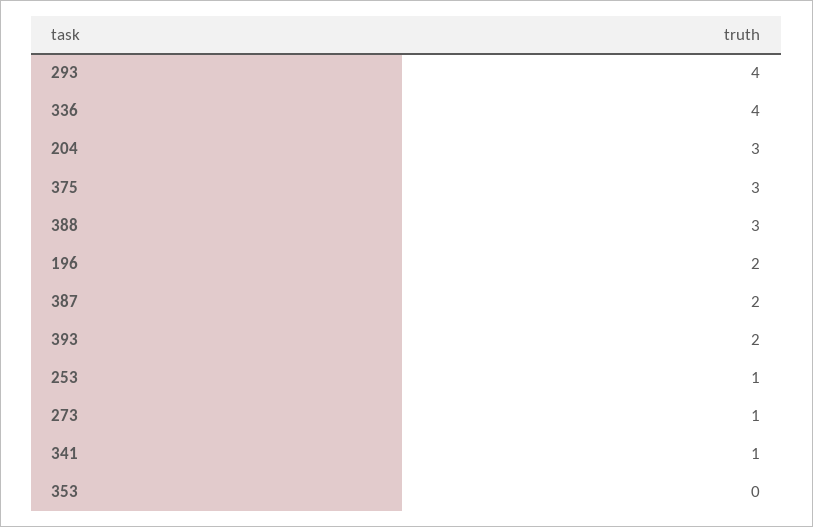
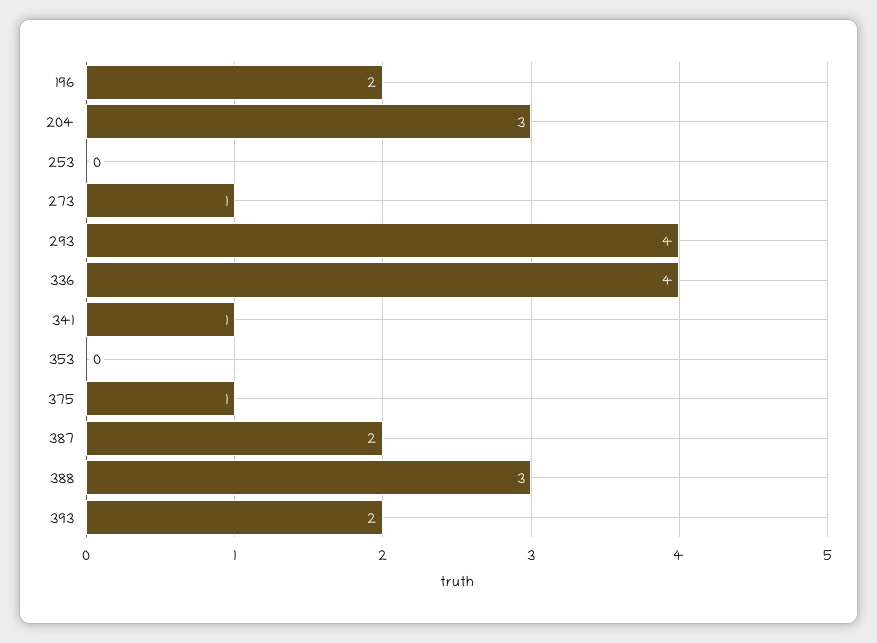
375: 3 -> 1
253: 1 -> 0

